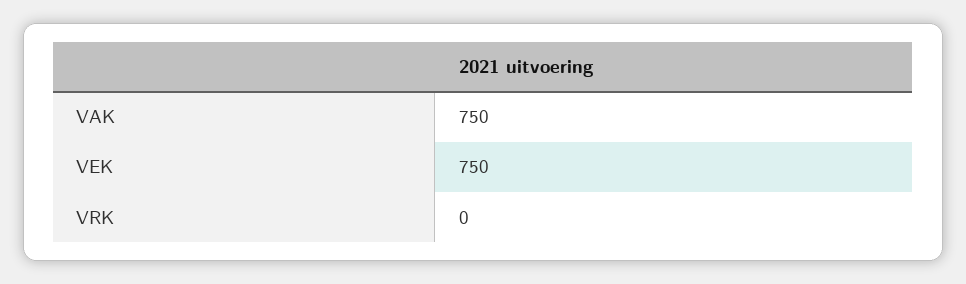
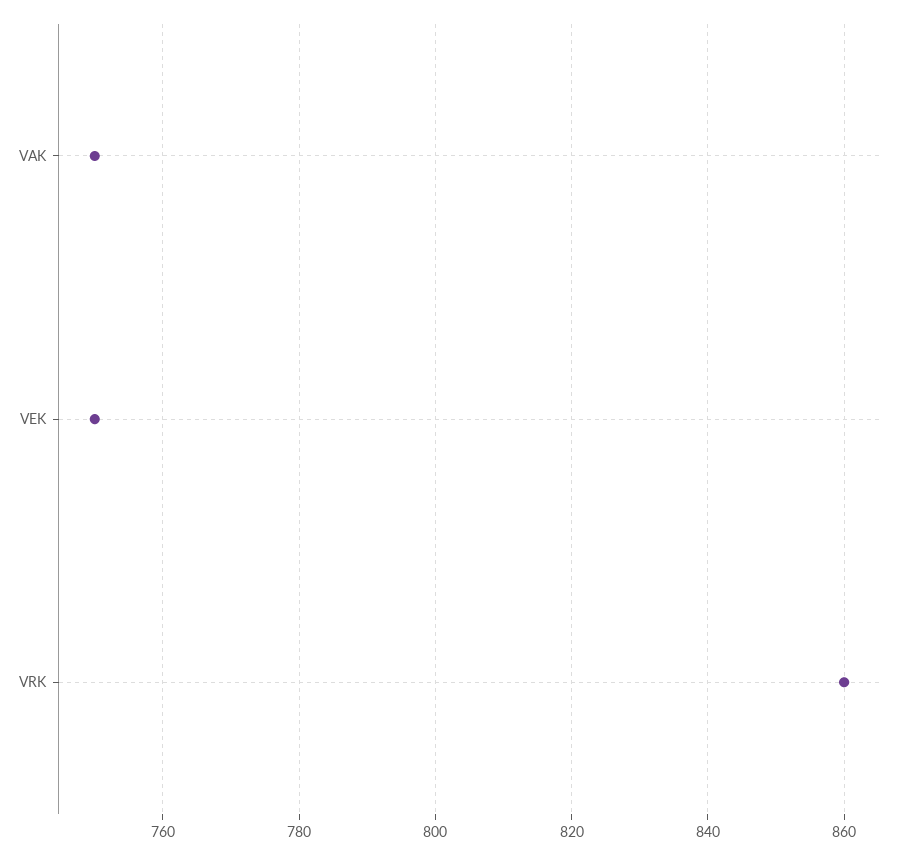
VRK: 0 -> 860

